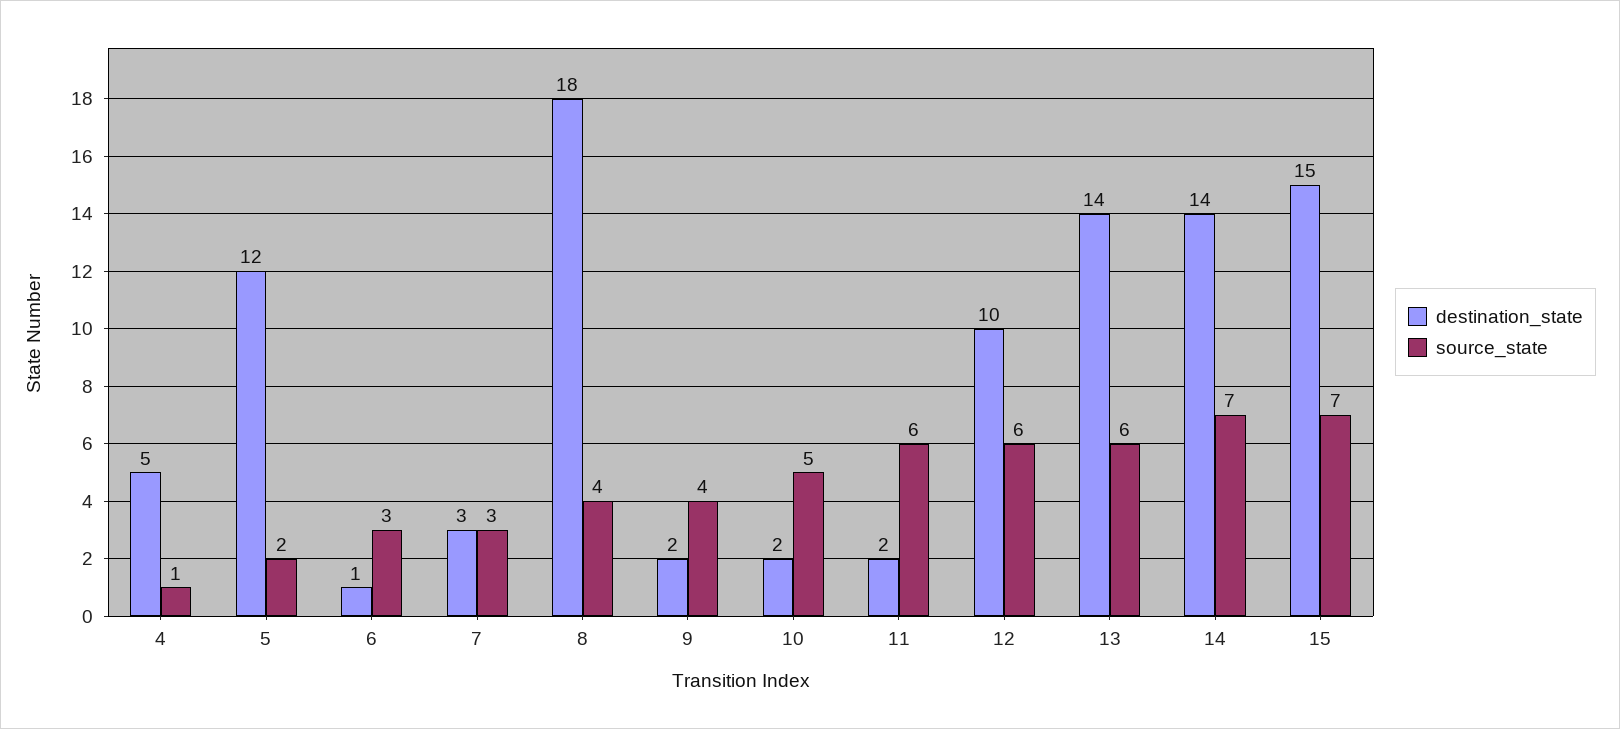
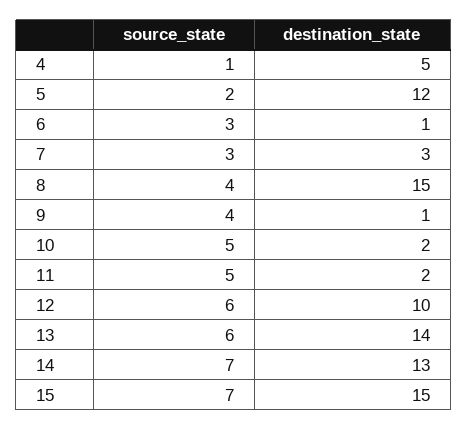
destination_state, 8: 18 -> 15
destination_state, 9: 2 -> 1
source_state, 11: 6 -> 5
destination_state, 14: 14 -> 13

